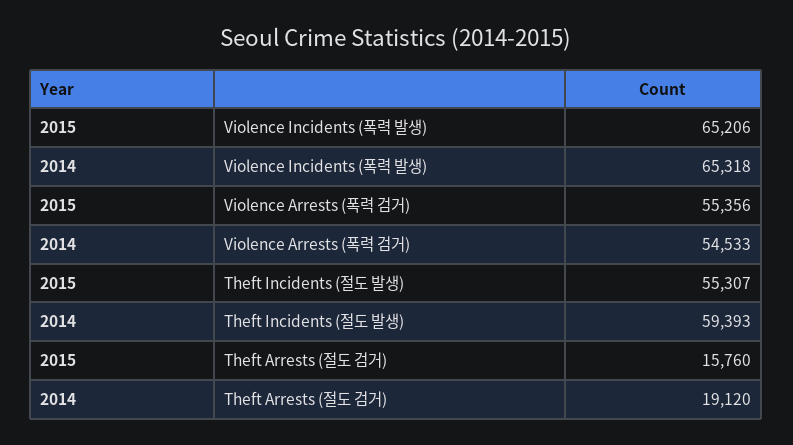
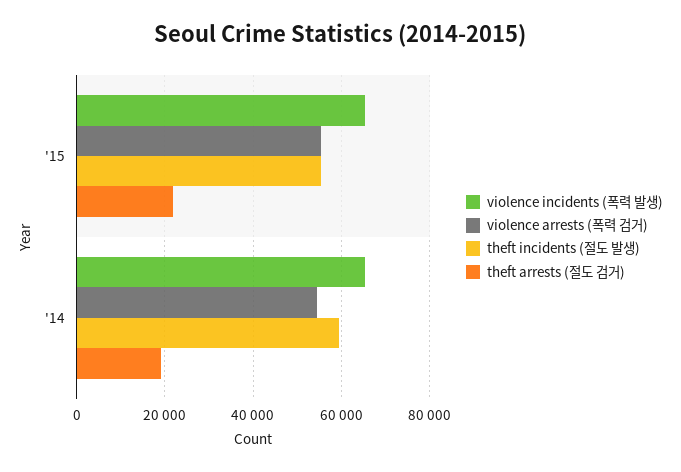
Theft Arrests (절도 검거), 2015: 15760 -> 22000

